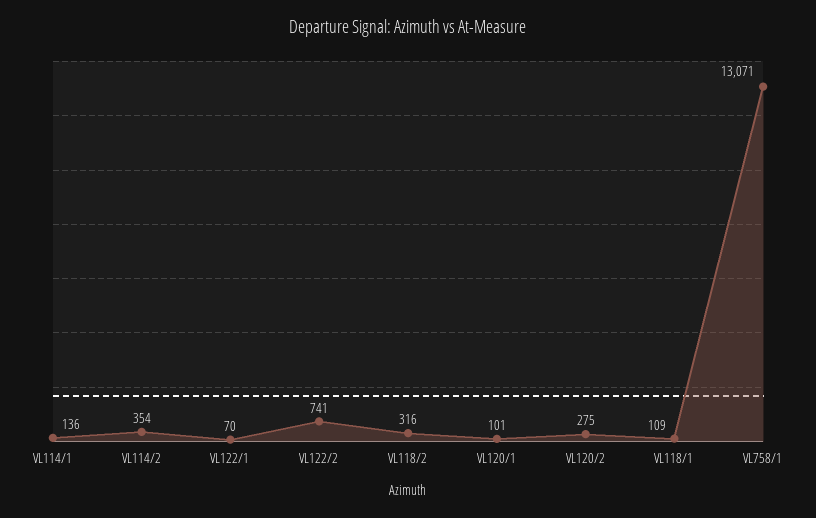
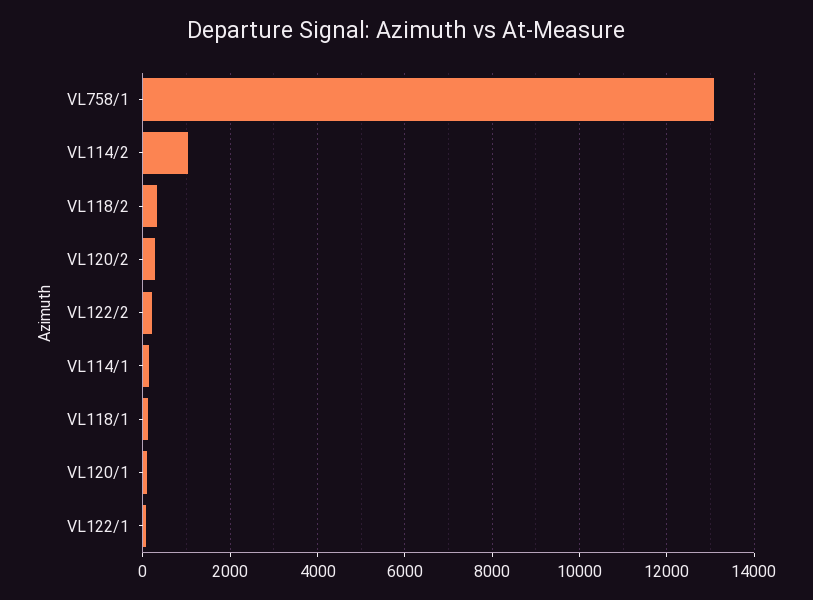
VL114/2: 354 -> 1000
VL122/2: 741 -> 200

